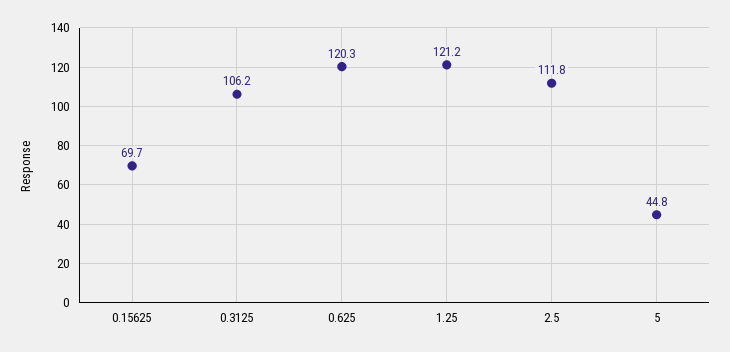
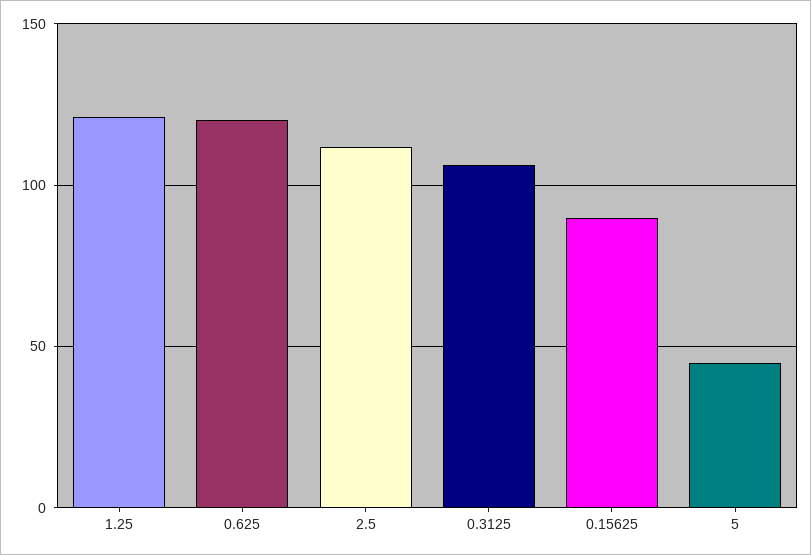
0.15625: 69.7 -> 90

